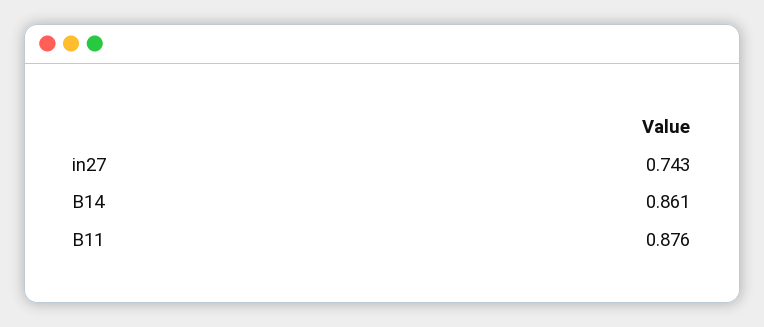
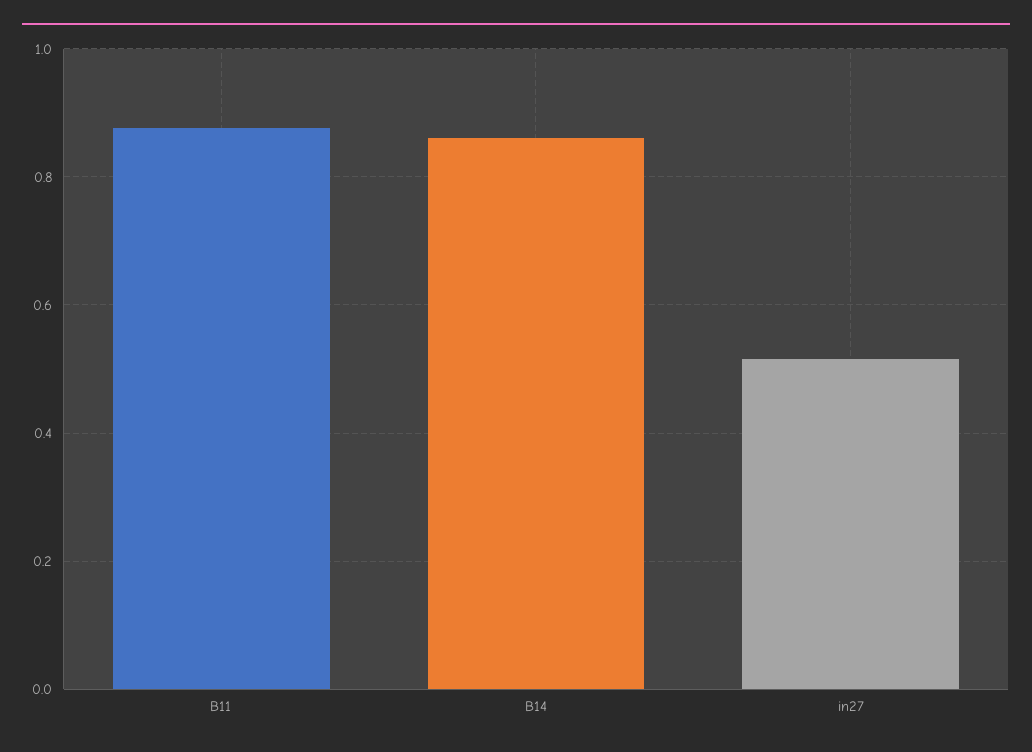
in27: 0.743 -> 0.52

